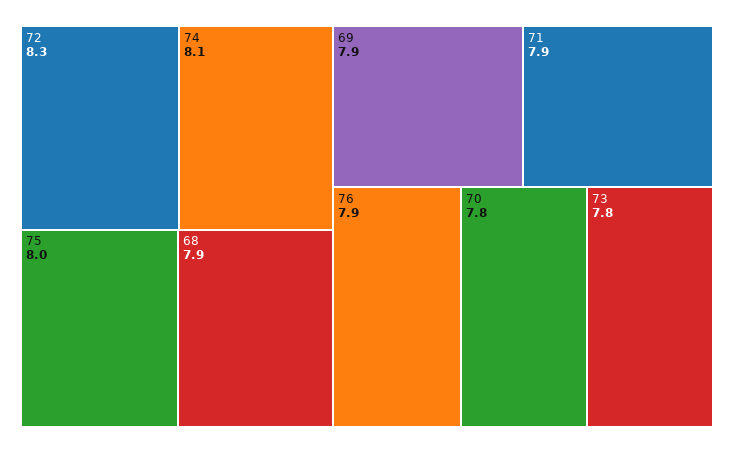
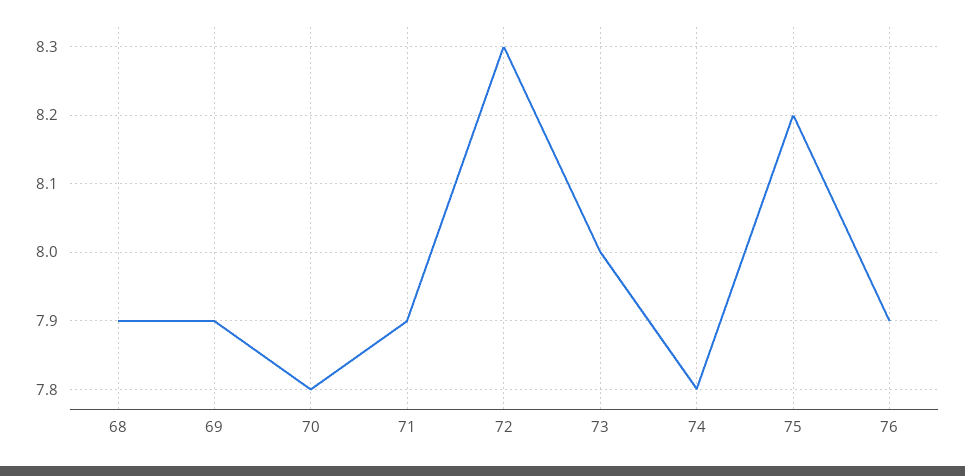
74: 8.1 -> 7.8
75: 8 -> 8.2
73: 7.8 -> 8

